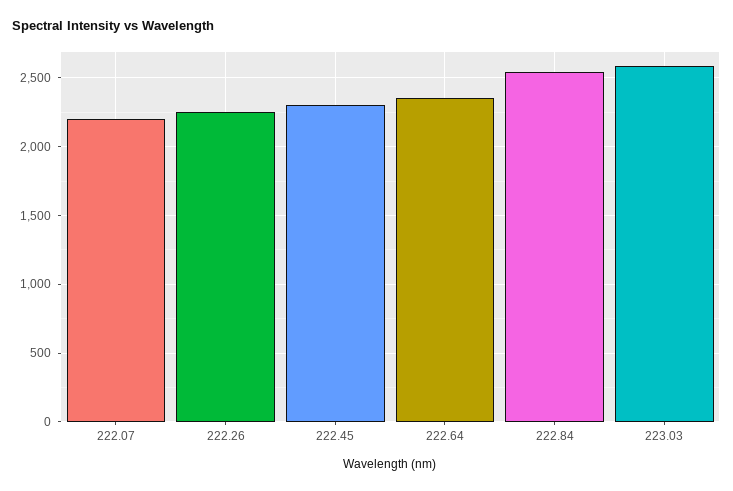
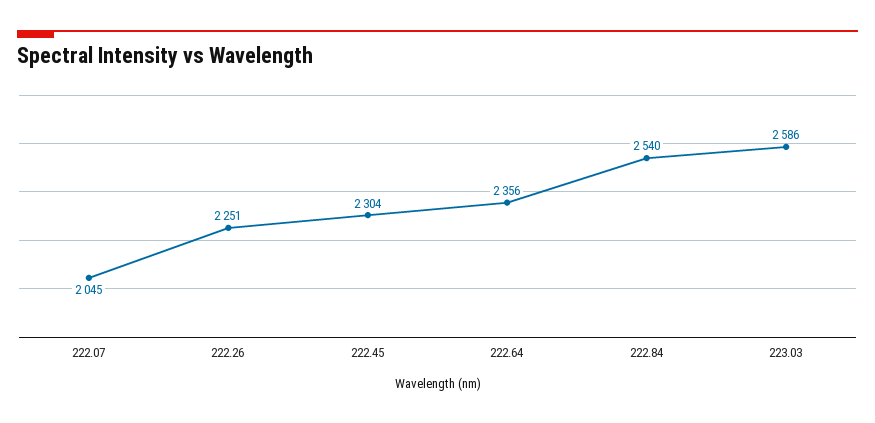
222.07: 2200 -> 2045

